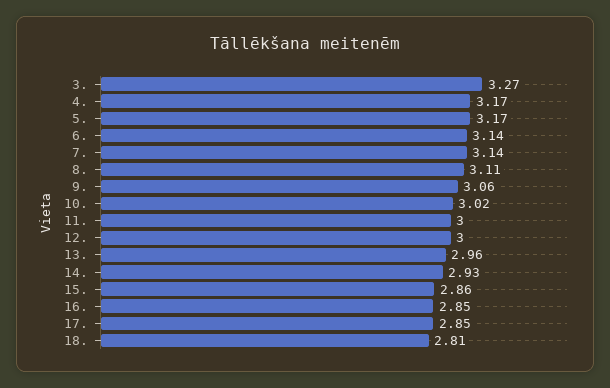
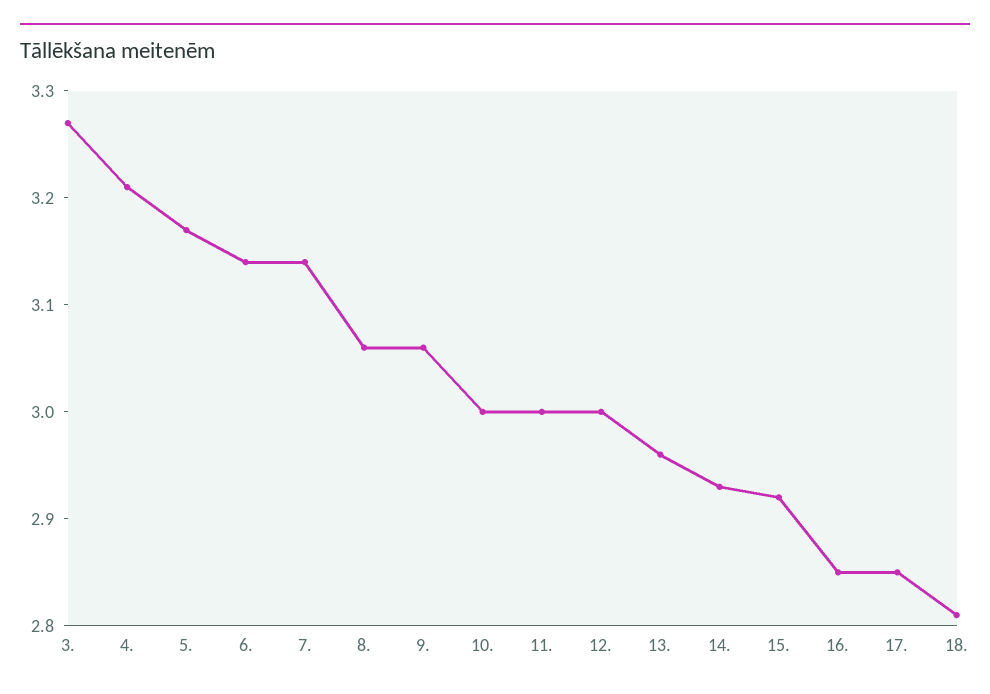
4.: 3.17 -> 3.21
8.: 3.11 -> 3.06
10.: 3.02 -> 3
15.: 2.86 -> 2.92

